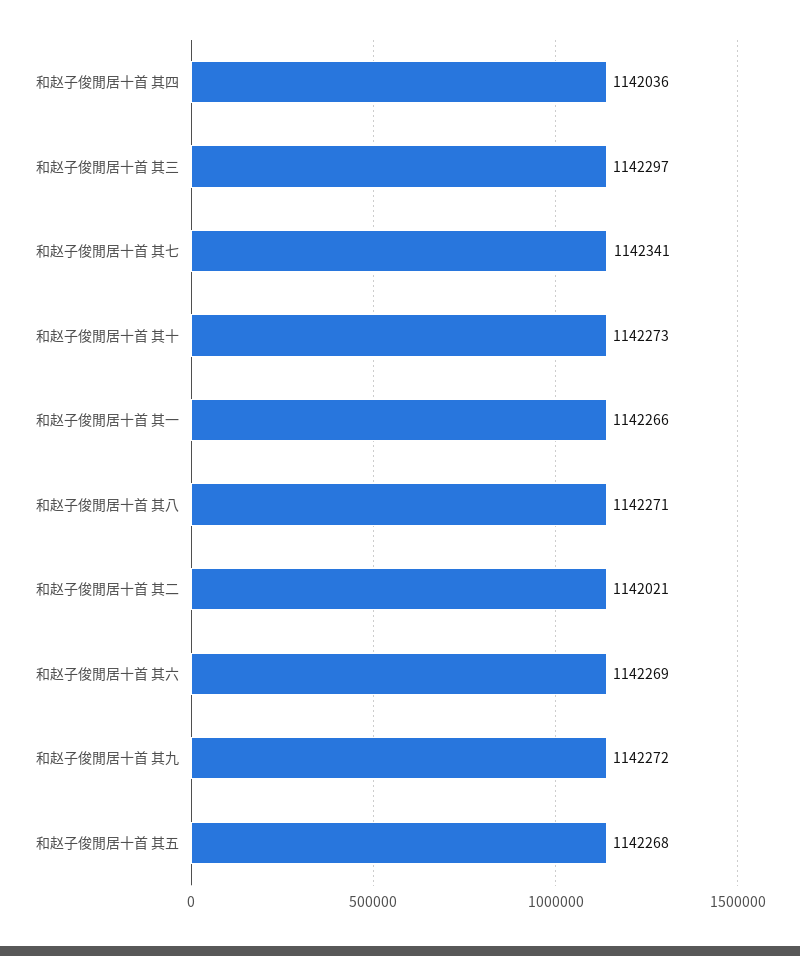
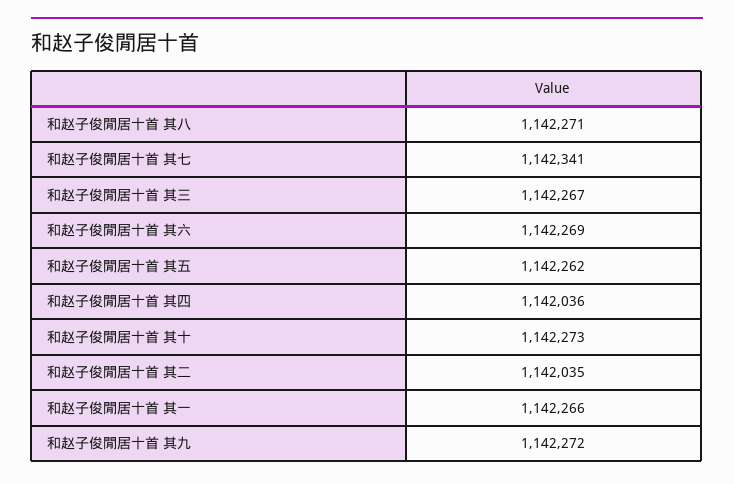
和赵子俊閒居十首 其三: 1142297 -> 1142267
和赵子俊閒居十首 其二: 1142021 -> 1142035
和赵子俊閒居十首 其五: 1142268 -> 1142262

